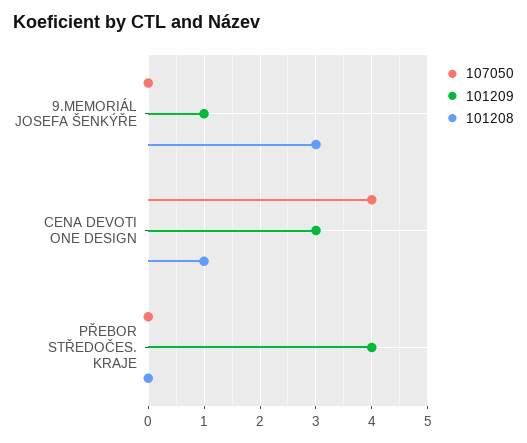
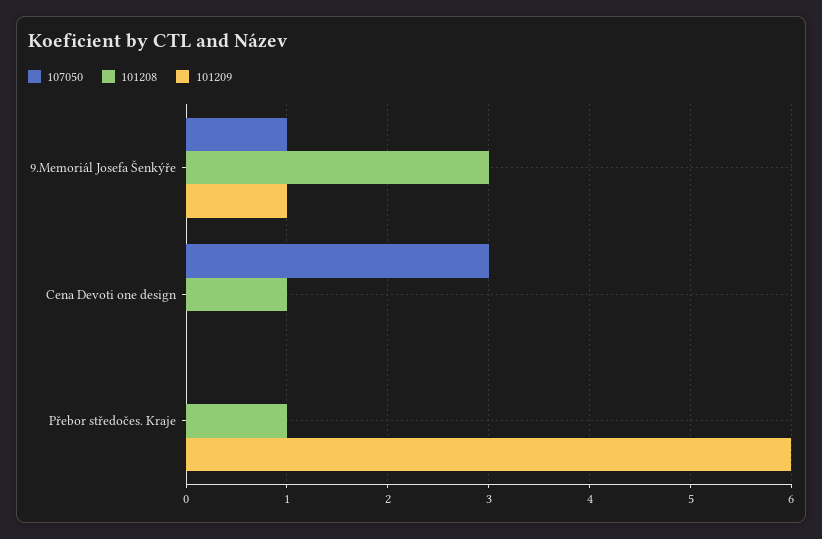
107050, 9.MEMORIÁL JOSEFA ŠENKÝŘE: 0 -> 1
107050, CENA DEVOTI ONE DESIGN: 4 -> 3
101209, CENA DEVOTI ONE DESIGN: 3 -> 0
101209, PŘEBOR STŘEDOČES. KRAJE: 4 -> 6
101208, PŘEBOR STŘEDOČES. KRAJE: 0 -> 1

